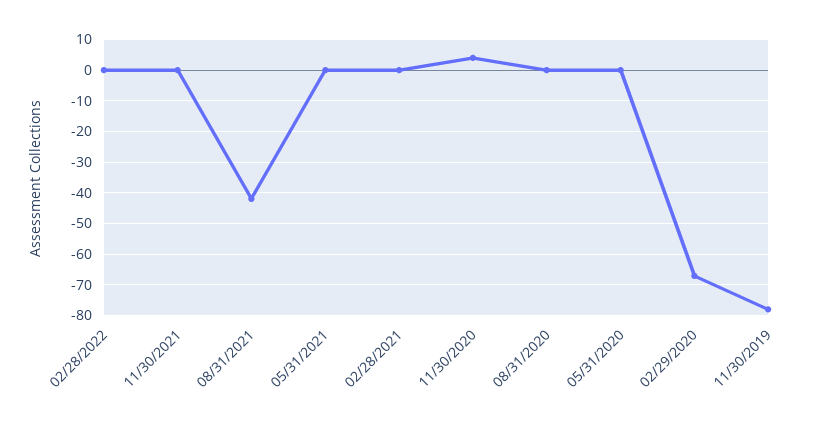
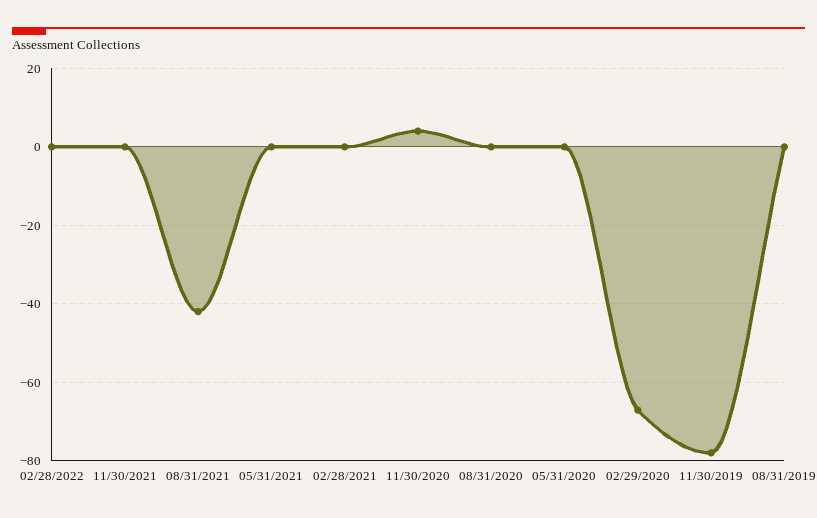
08/31/2019: none -> 0

